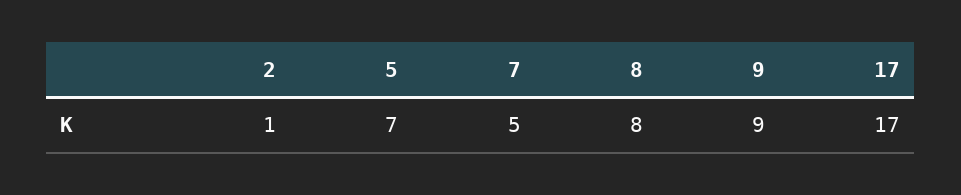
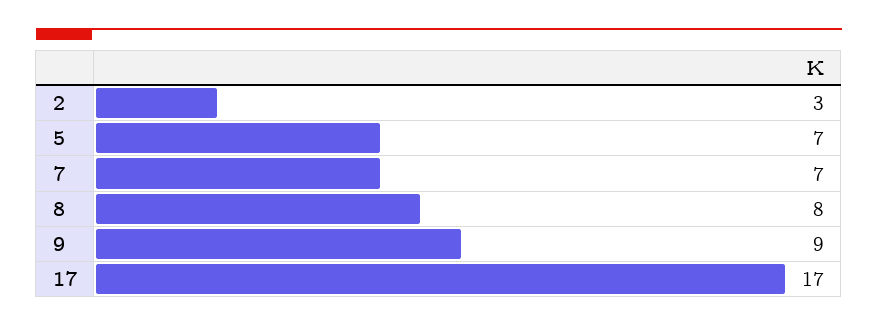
2: 1 -> 3
7: 5 -> 7

